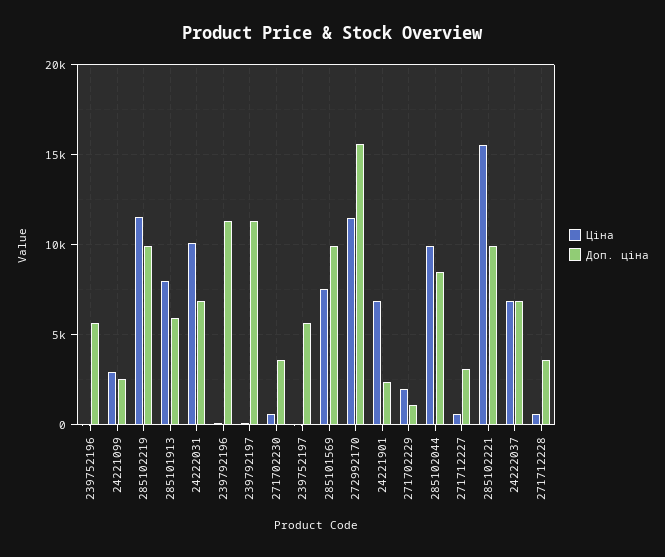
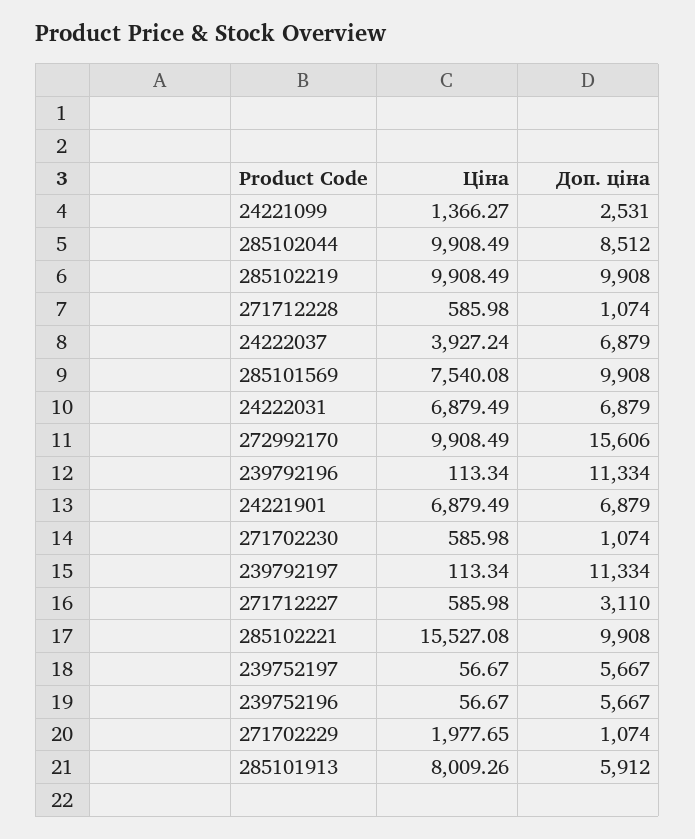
Ціна, 24221099: 3000 -> 1366.27
Ціна, 285102219: 11500 -> 9908.49
Ціна, 24222031: 10000 -> 6879.49
Доп. ціна, 271702230: 3500 -> 1074
Ціна, 272992170: 11500 -> 9908.49
Доп. ціна, 24221901: 2500 -> 6879
Ціна, 24222037: 7000 -> 3927.24
Доп. ціна, 271712228: 3500 -> 1074

